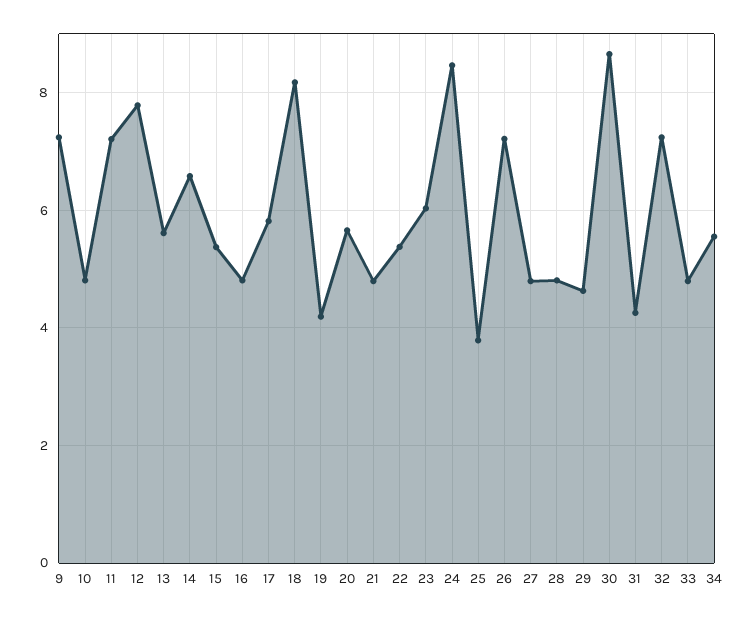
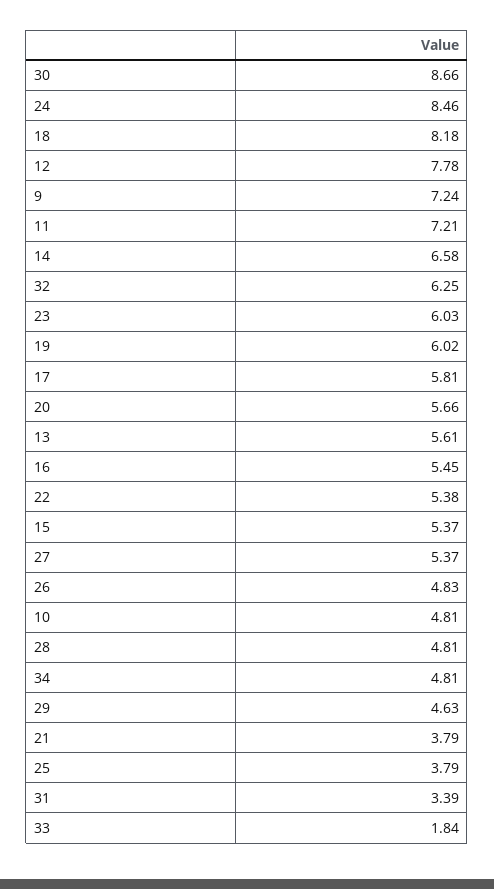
16: 4.8 -> 5.45
19: 4.2 -> 6.02
21: 4.8 -> 3.79
26: 7.2 -> 4.83
27: 4.8 -> 5.37
31: 4.2 -> 3.39
32: 7.2 -> 6.25
33: 4.8 -> 1.84
34: 5.6 -> 4.81

